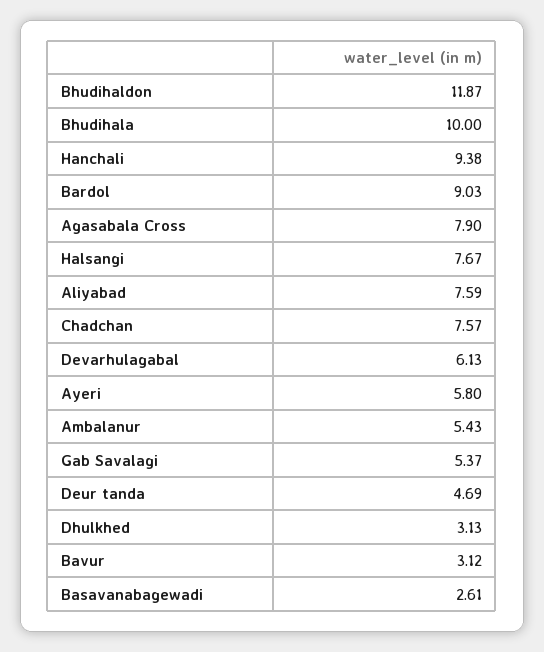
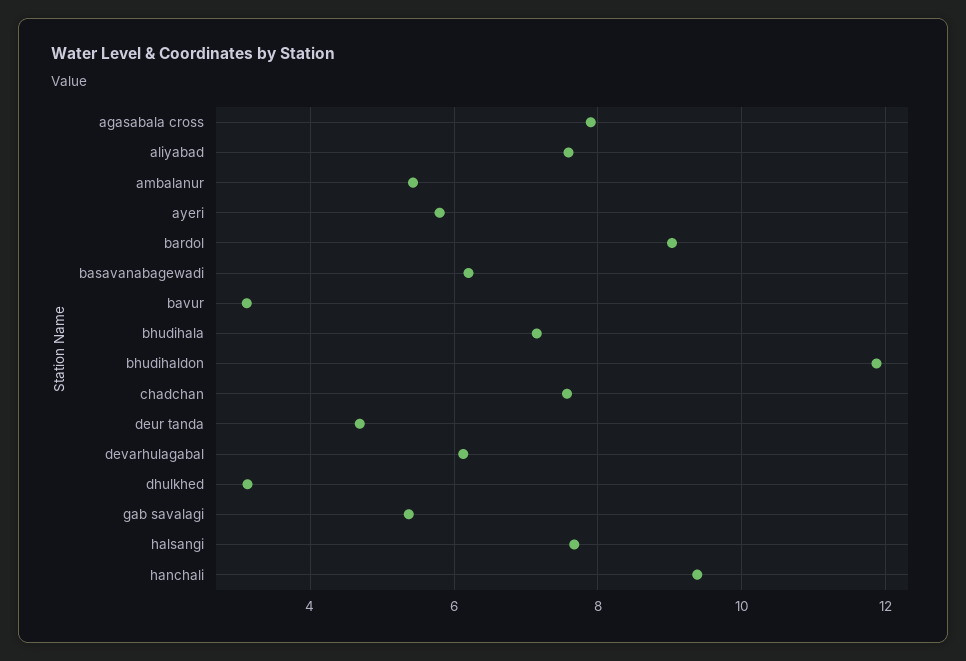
Bhudihala: 10 -> 7.2
Basavanabagewadi: 2.61 -> 6.2

